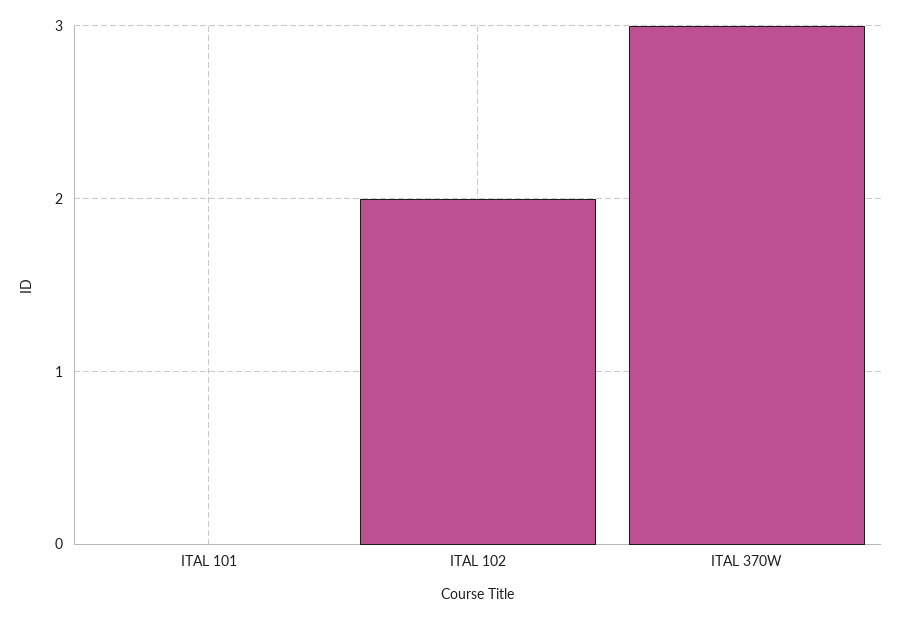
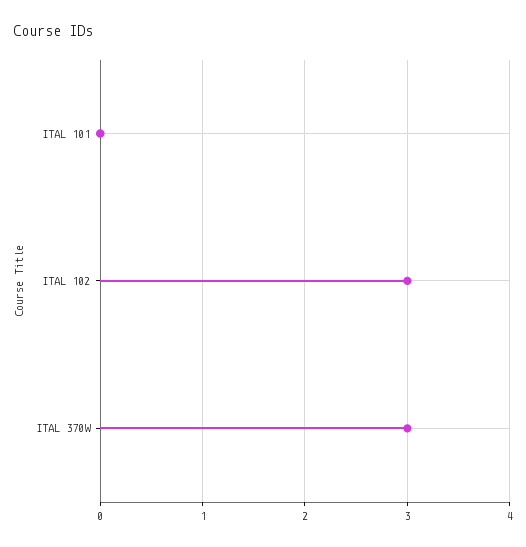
ITAL 102: 2 -> 3

